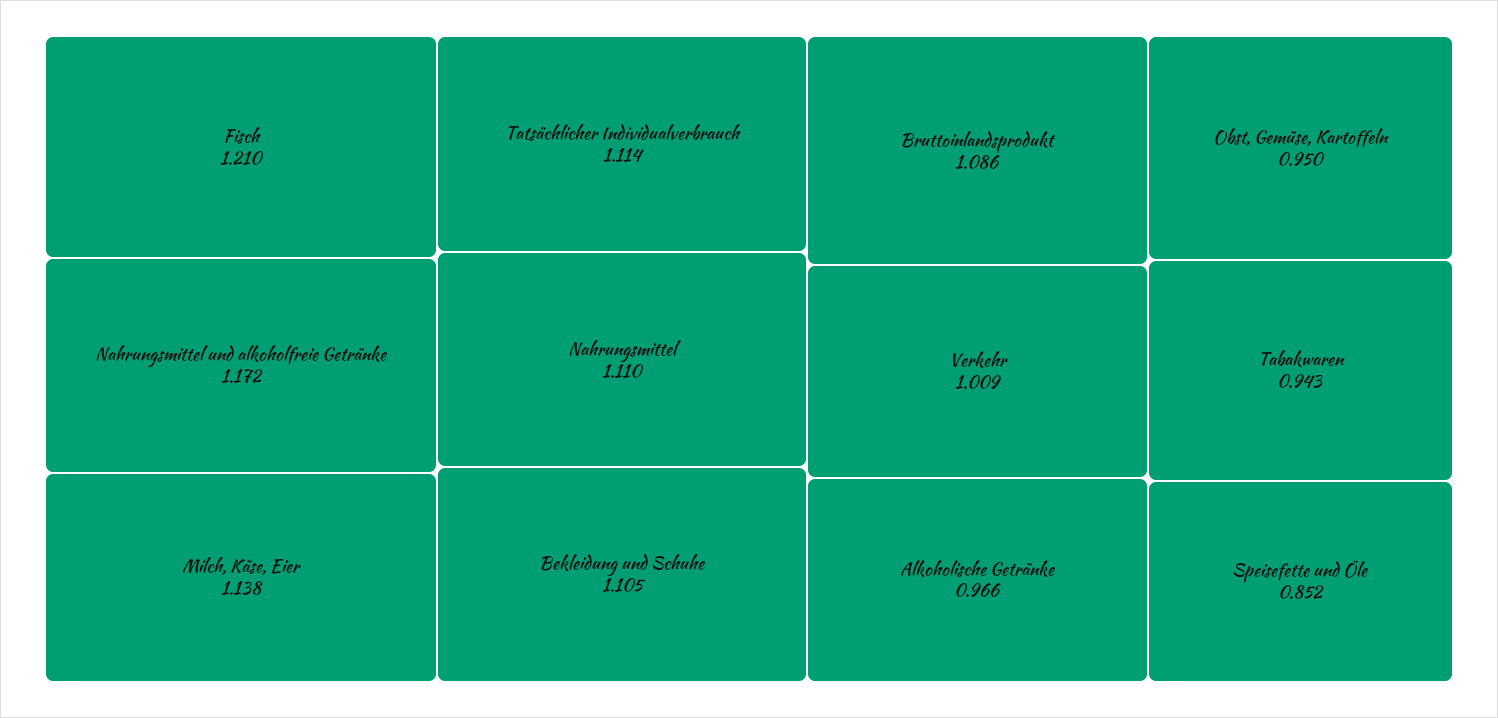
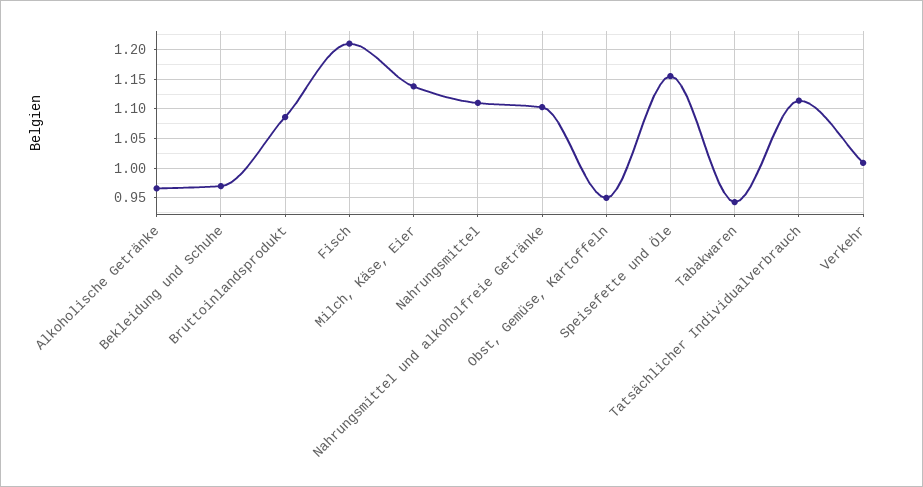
Nahrungsmittel und alkoholfreie Getränke: 1.172 -> 1.1
Bekleidung und Schuhe: 1.105 -> 0.975
Speisefette und Öle: 0.852 -> 1.15

